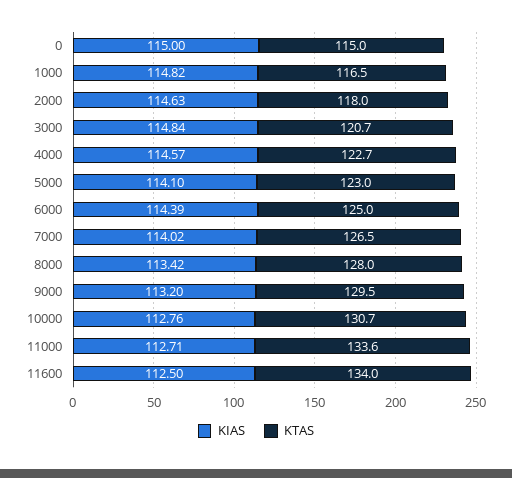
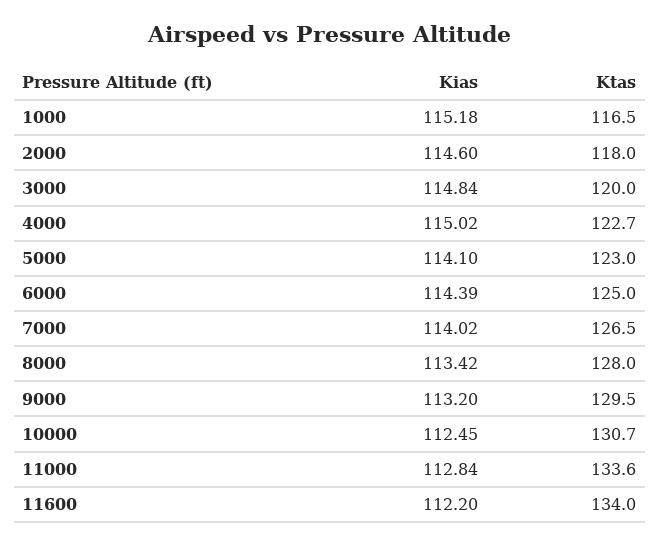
KIAS, 0: 115 -> none
KTAS, 0: 115 -> none
KIAS, 1000: 114.82 -> 115.18
KIAS, 2000: 114.63 -> 114.6
KTAS, 3000: 120.7 -> 120
KIAS, 4000: 114.57 -> 115.02
KIAS, 10000: 112.76 -> 112.45
KIAS, 11000: 112.71 -> 112.84
KIAS, 11600: 112.5 -> 112.2

